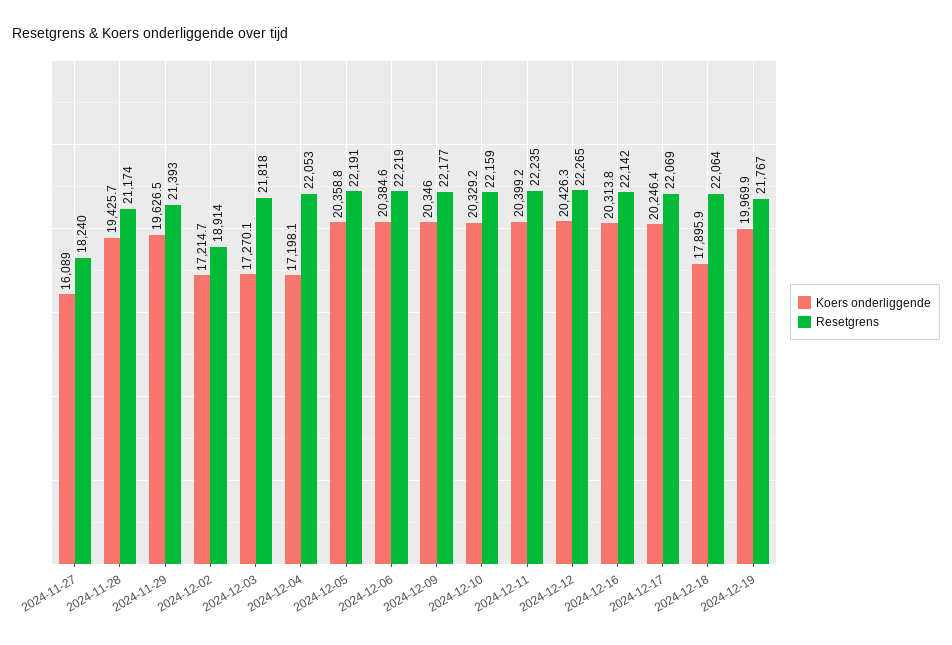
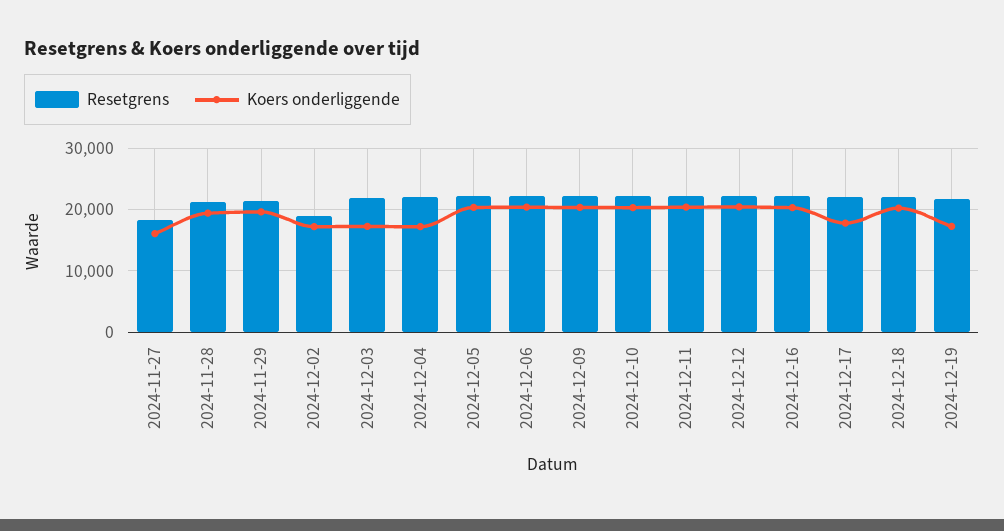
Koers onderliggende, 2024-12-17: 20246.4 -> 18000
Koers onderliggende, 2024-12-18: 17895.9 -> 20000
Koers onderliggende, 2024-12-19: 19969.9 -> 17000

